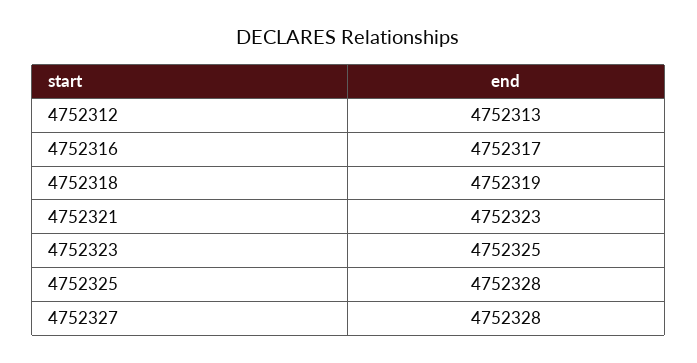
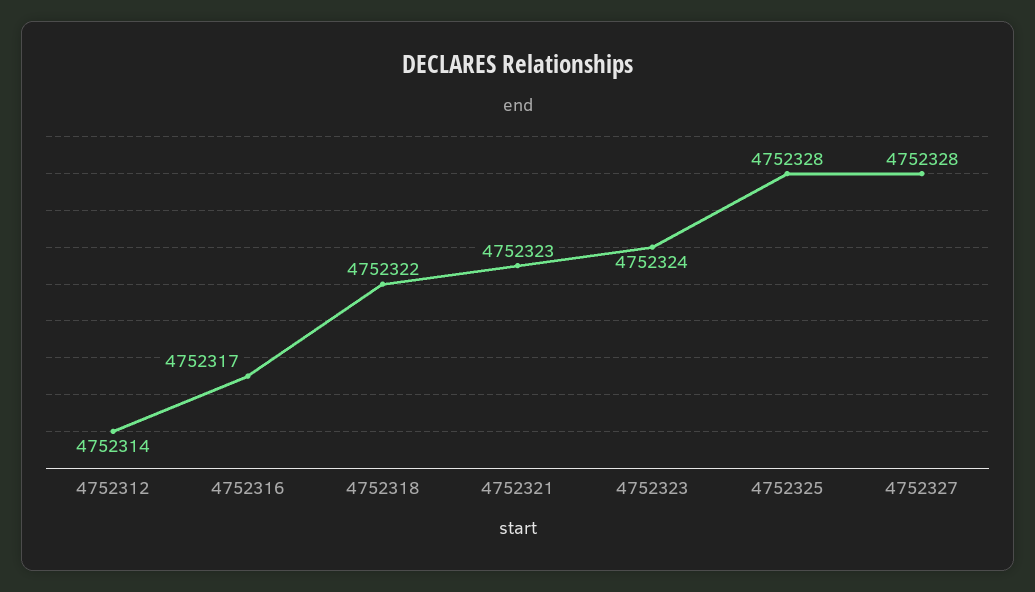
4752312: 4752313 -> 4752314
4752318: 4752319 -> 4752322
4752323: 4752325 -> 4752324

